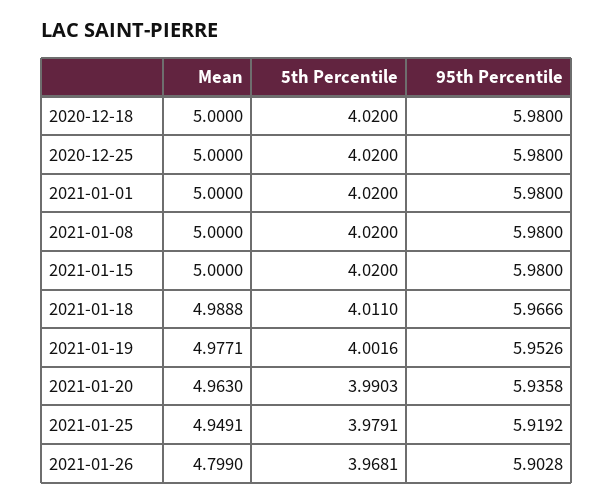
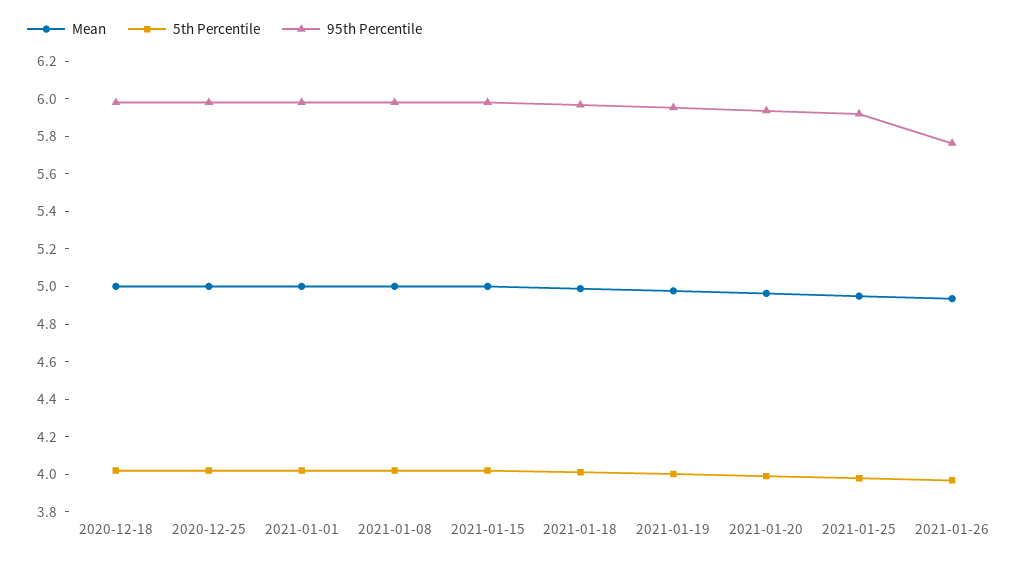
Mean, 2021-01-26: 4.799 -> 4.95
95th Percentile, 2021-01-26: 5.9028 -> 5.75

